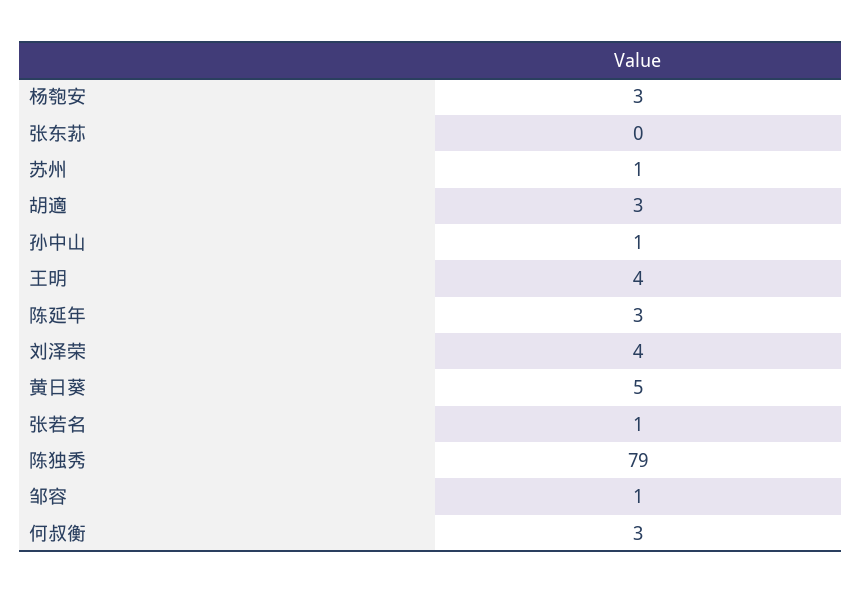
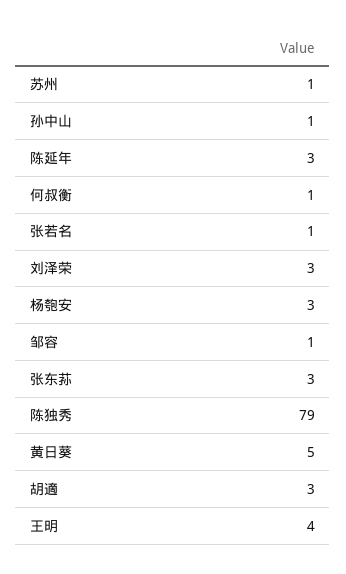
张东荪: 0 -> 3
刘泽荣: 4 -> 3
何叔衡: 3 -> 1

